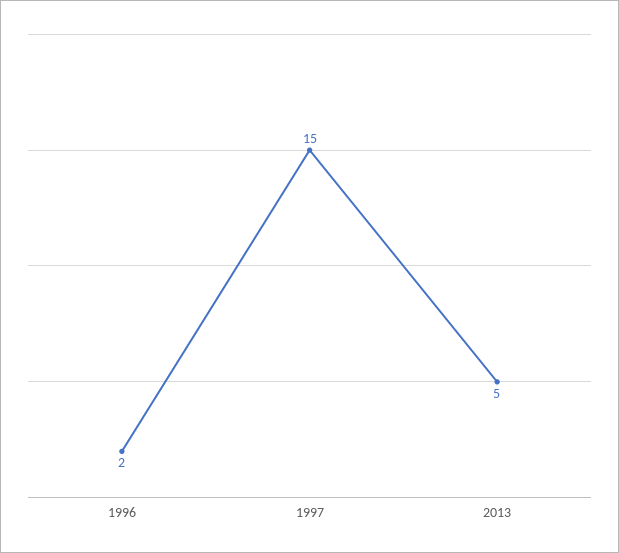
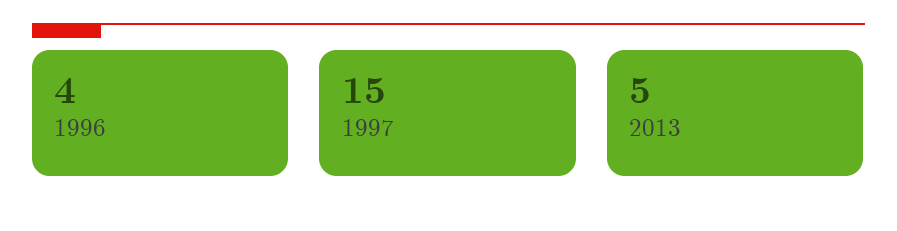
1996: 2 -> 4

